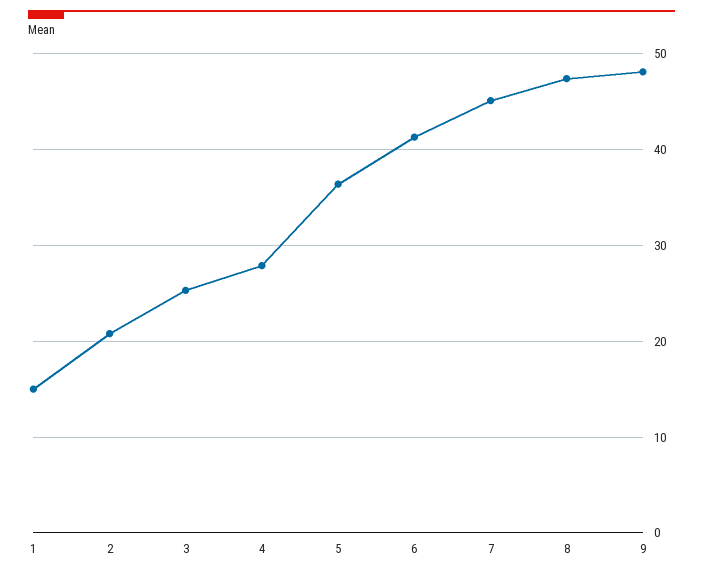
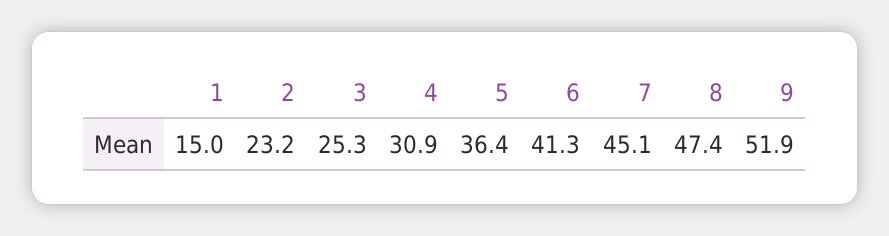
2: 21 -> 23.2
4: 28 -> 30.9
9: 48 -> 51.9

